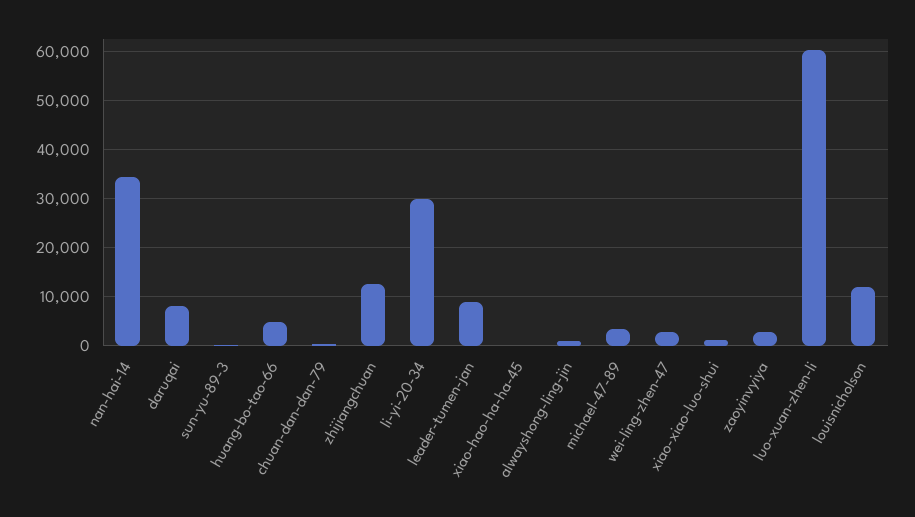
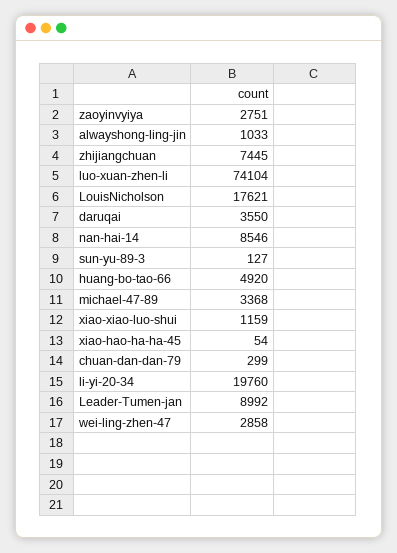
nan-hai-14: 34000 -> 8546
daruqai: 8000 -> 3550
zhijiangchuan: 12000 -> 7445
li-yi-20-34: 30000 -> 19760
luo-xuan-zhen-li: 60000 -> 74104
louisnicholson: 12000 -> 17621

